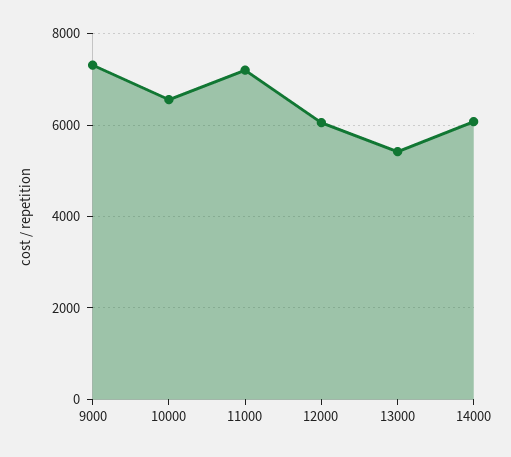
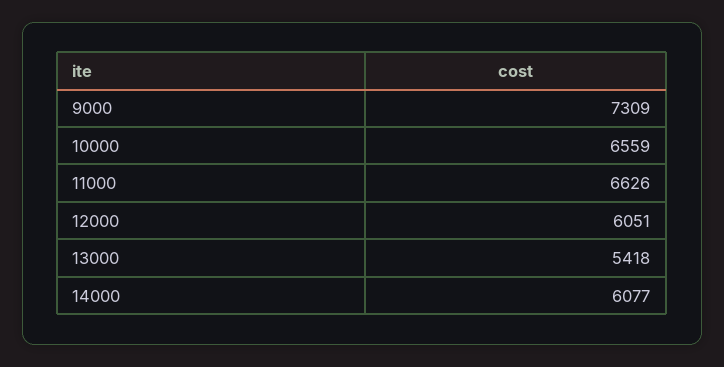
11000: 7200 -> 6626

